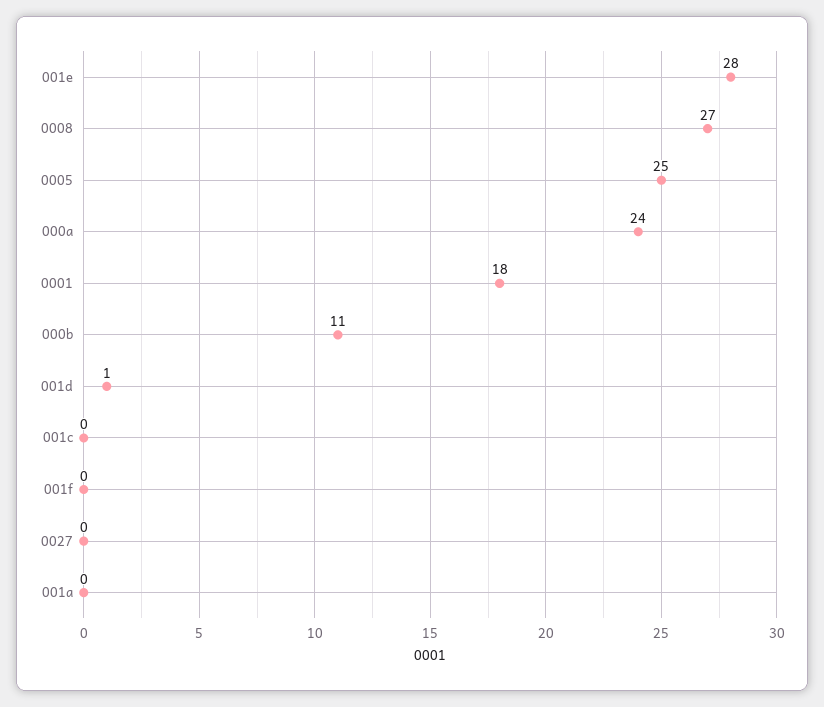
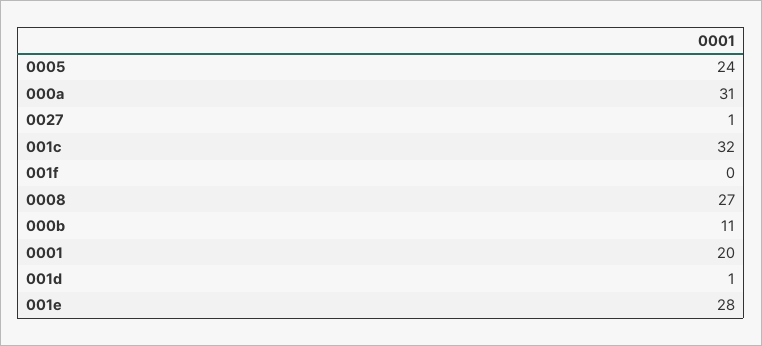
0005: 25 -> 24
000a: 24 -> 31
0001: 18 -> 20
001c: 0 -> 32
0027: 0 -> 1
001a: 0 -> none

